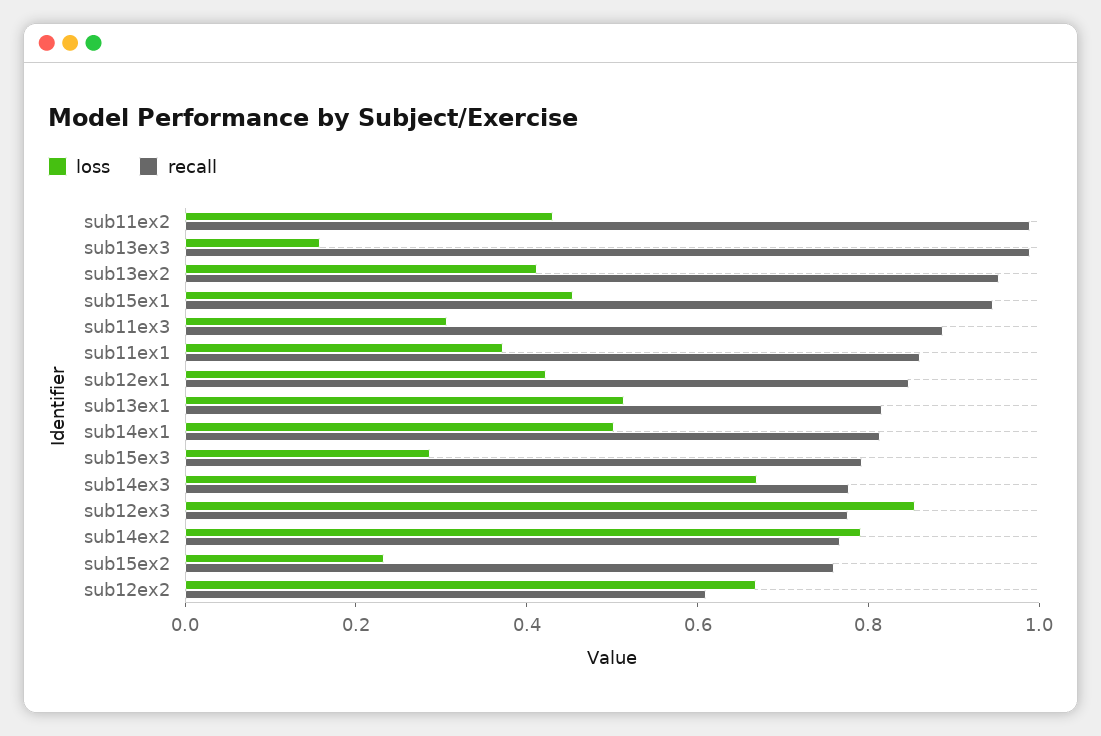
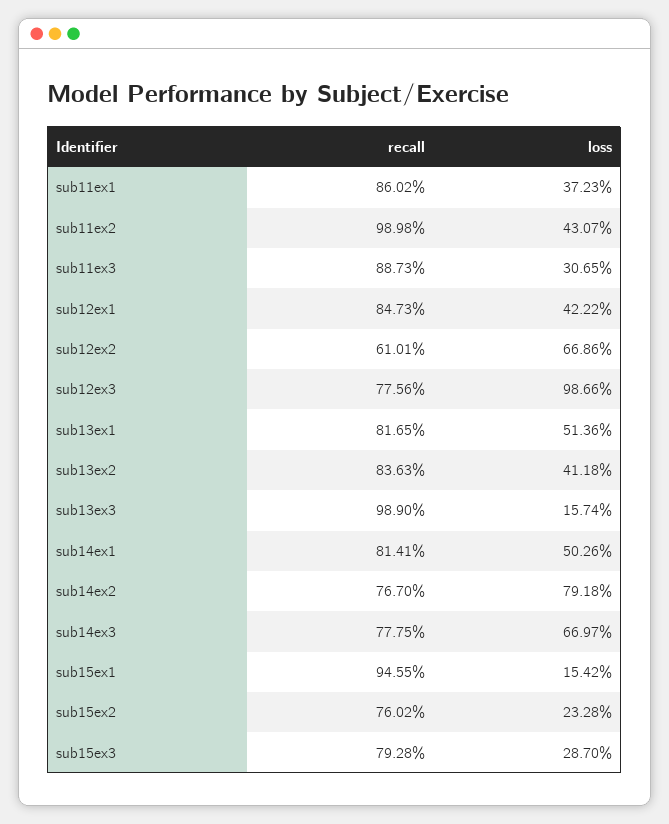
recall, sub13ex2: 0.95 -> 0.8363
loss, sub15ex1: 0.45 -> 0.1542
loss, sub12ex3: 0.85 -> 0.9866

